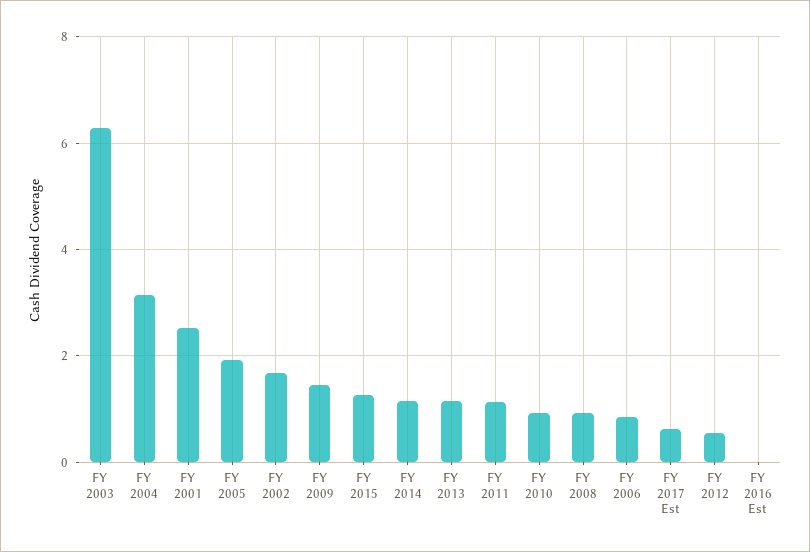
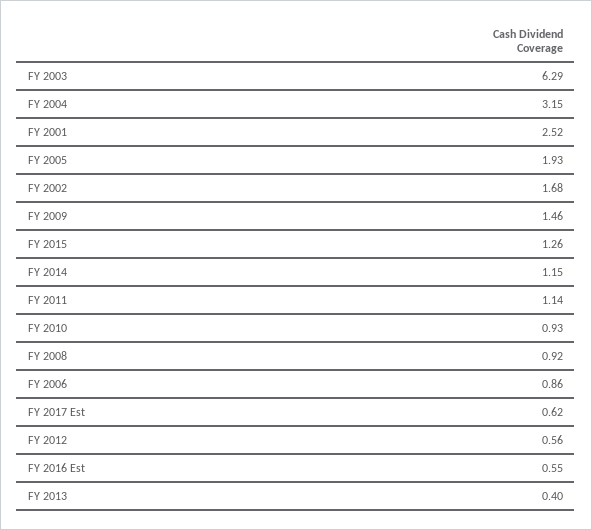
FY 2013: 1.2 -> 0.4
FY 2016 Est: 0 -> 0.55

